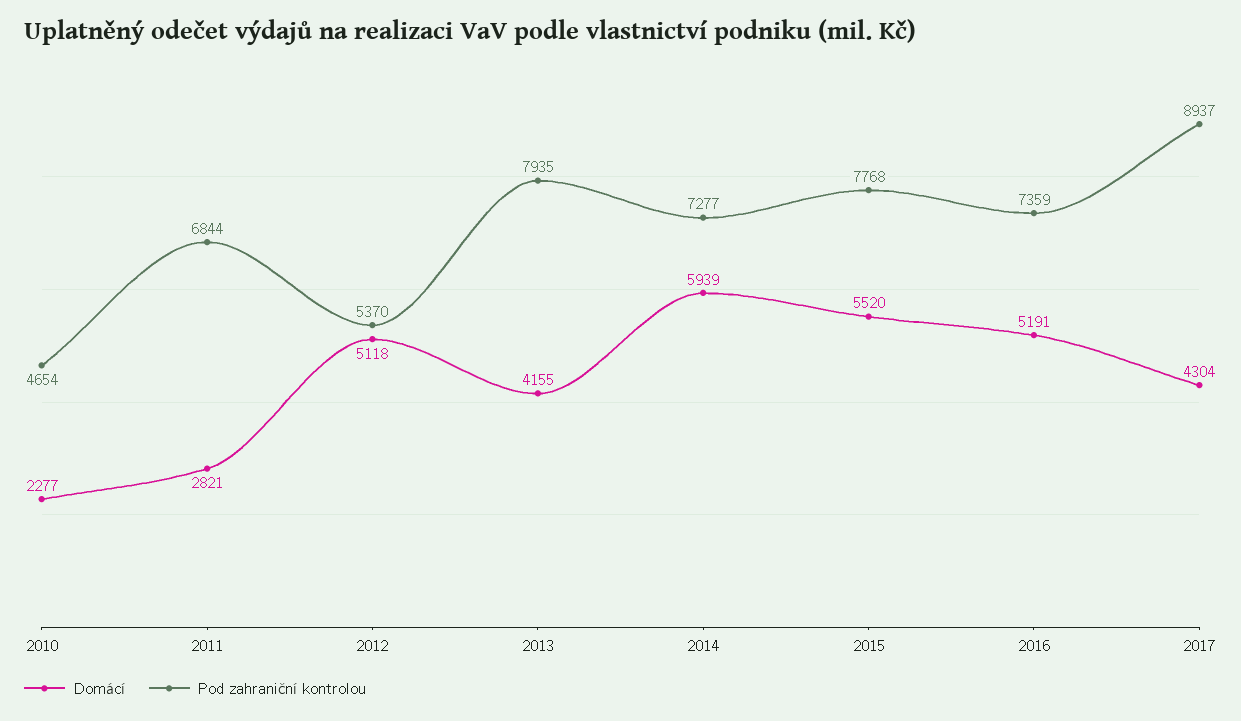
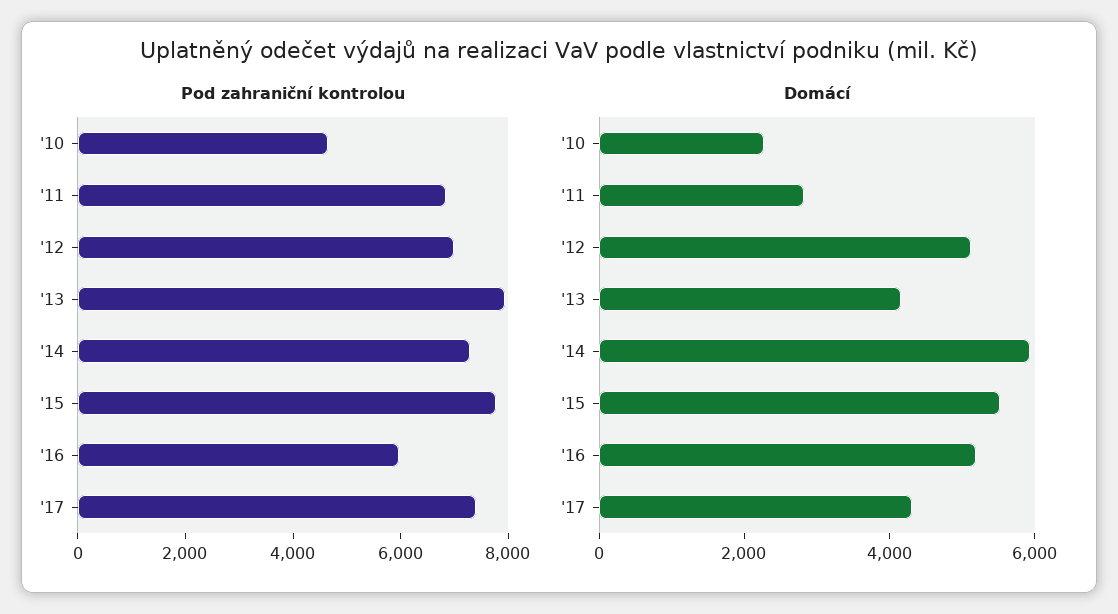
Pod zahraniční kontrolou, 2012: 5370 -> 7000
Pod zahraniční kontrolou, 2016: 7359 -> 6000
Pod zahraniční kontrolou, 2017: 8937 -> 7500

